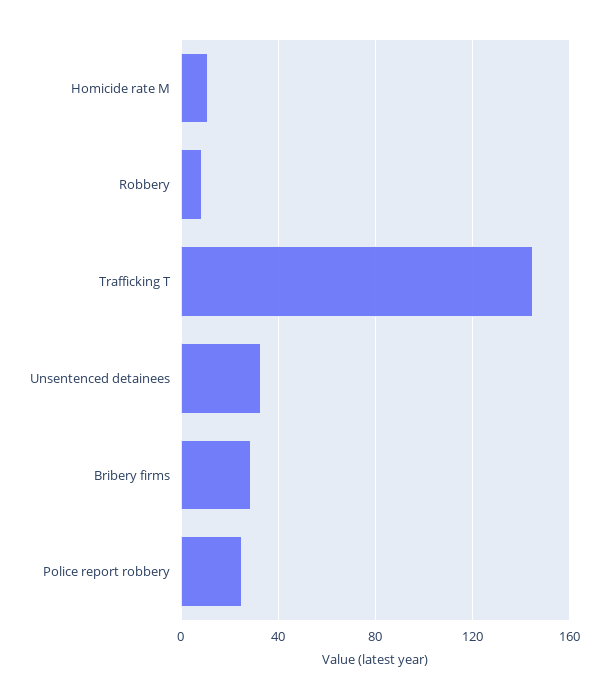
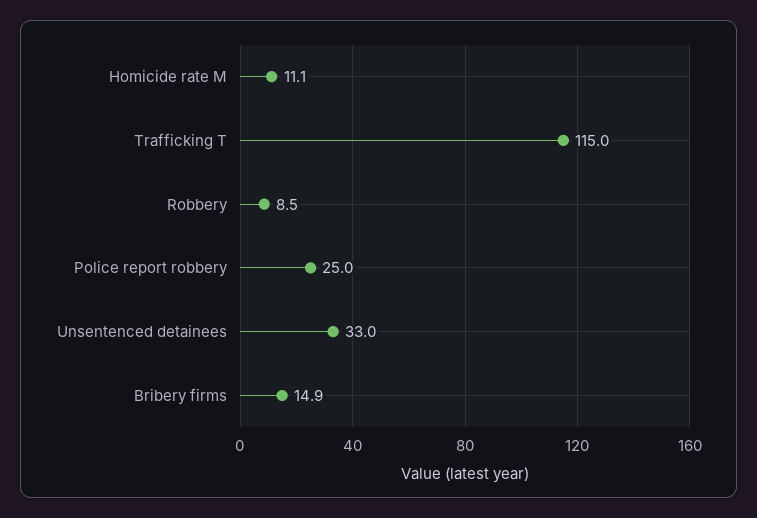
Trafficking T: 145 -> 115
Bribery firms: 30 -> 14.9

